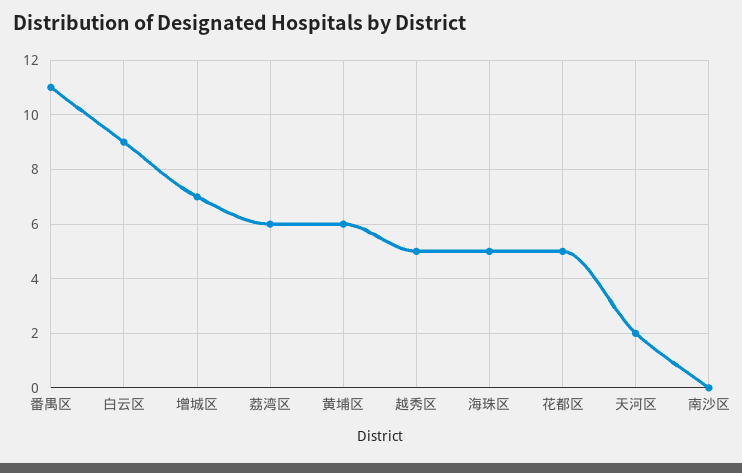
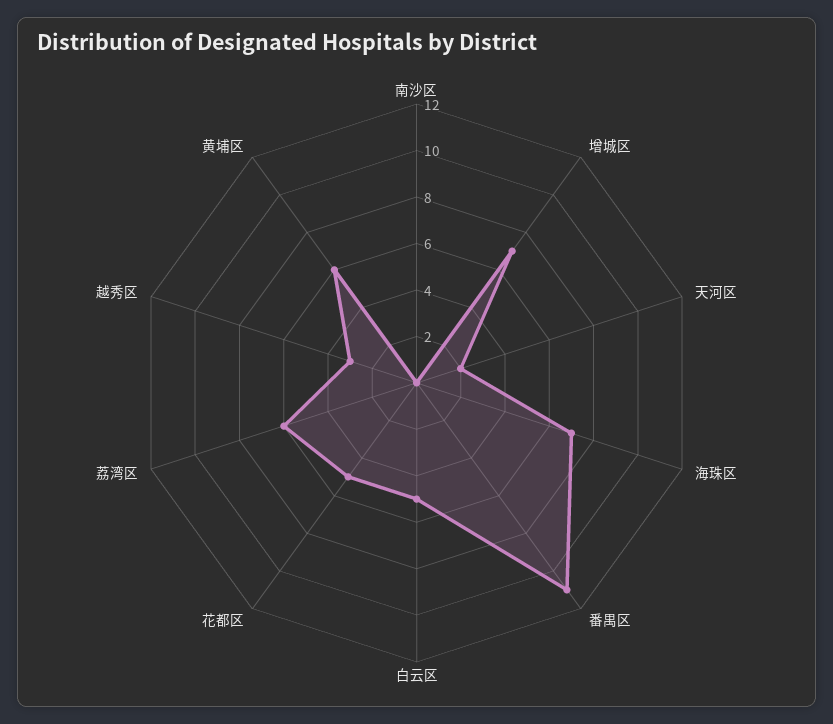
白云区: 9 -> 5
越秀区: 5 -> 3
海珠区: 5 -> 7

